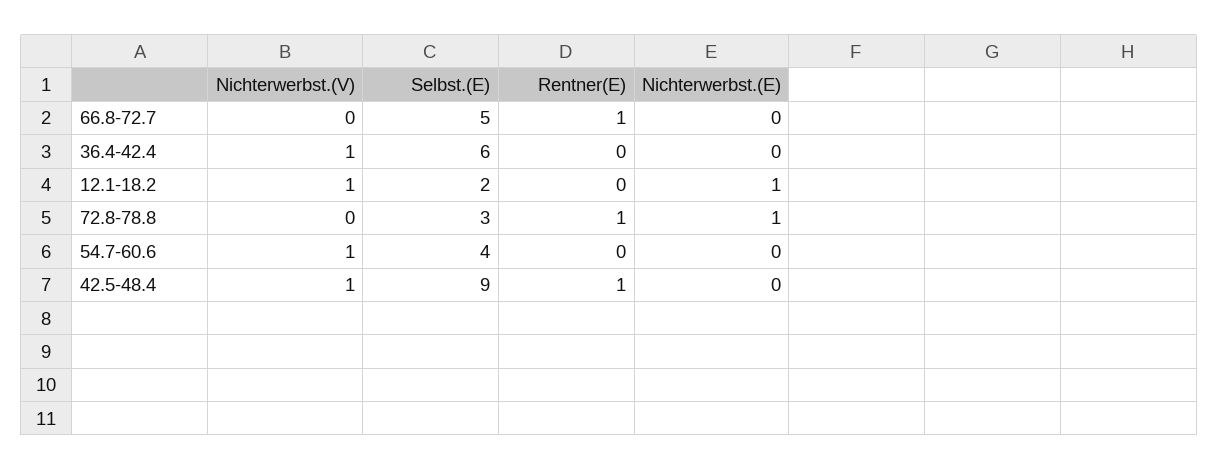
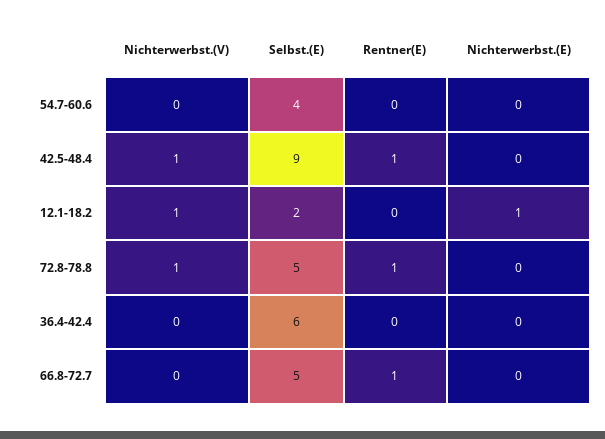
Nichterwerbst.(V), 36.4-42.4: 1 -> 0
Nichterwerbst.(V), 72.8-78.8: 0 -> 1
Selbst.(E), 72.8-78.8: 3 -> 5
Nichterwerbst.(E), 72.8-78.8: 1 -> 0
Nichterwerbst.(V), 54.7-60.6: 1 -> 0

